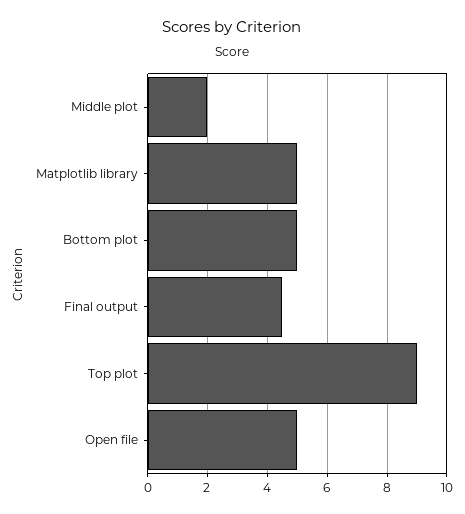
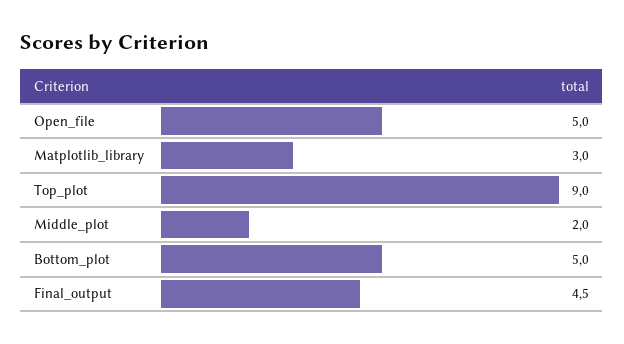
Matplotlib library: 5 -> 3

